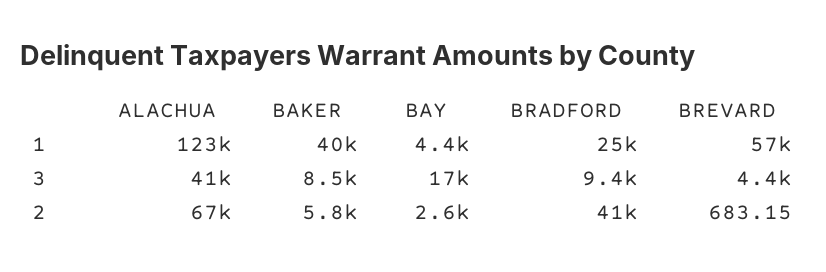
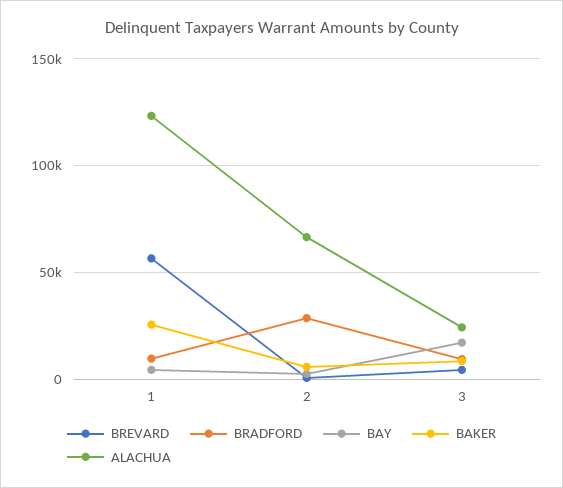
BAKER, 1: 40000 -> 25000
BRADFORD, 1: 25000 -> 10000
ALACHUA, 3: 41000 -> 25000
BRADFORD, 2: 41000 -> 30000

